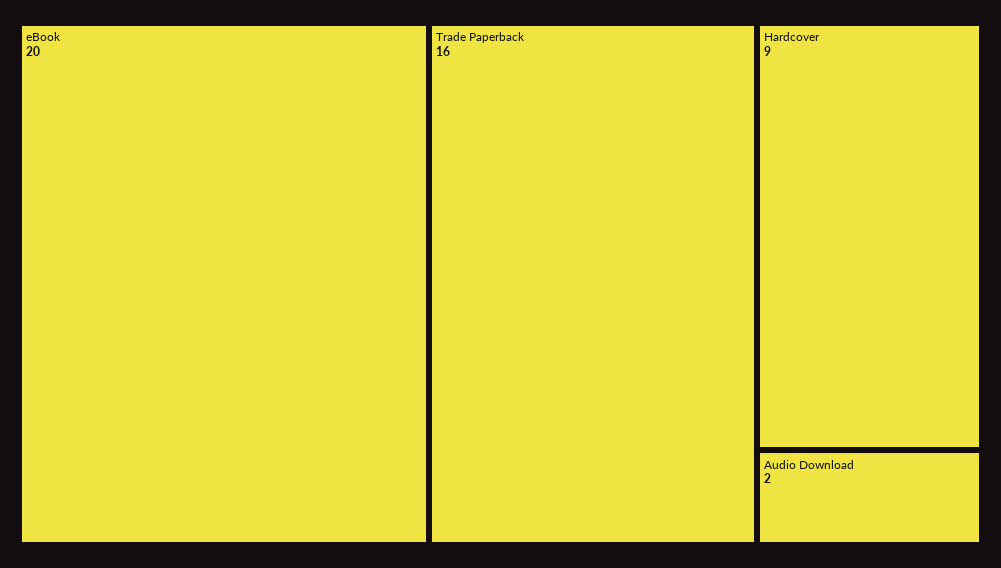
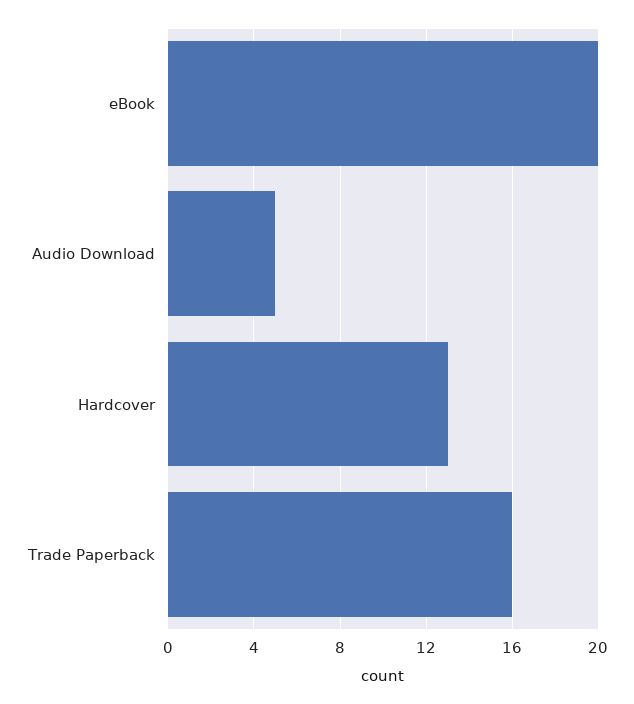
Hardcover: 9 -> 13
Audio Download: 2 -> 5

